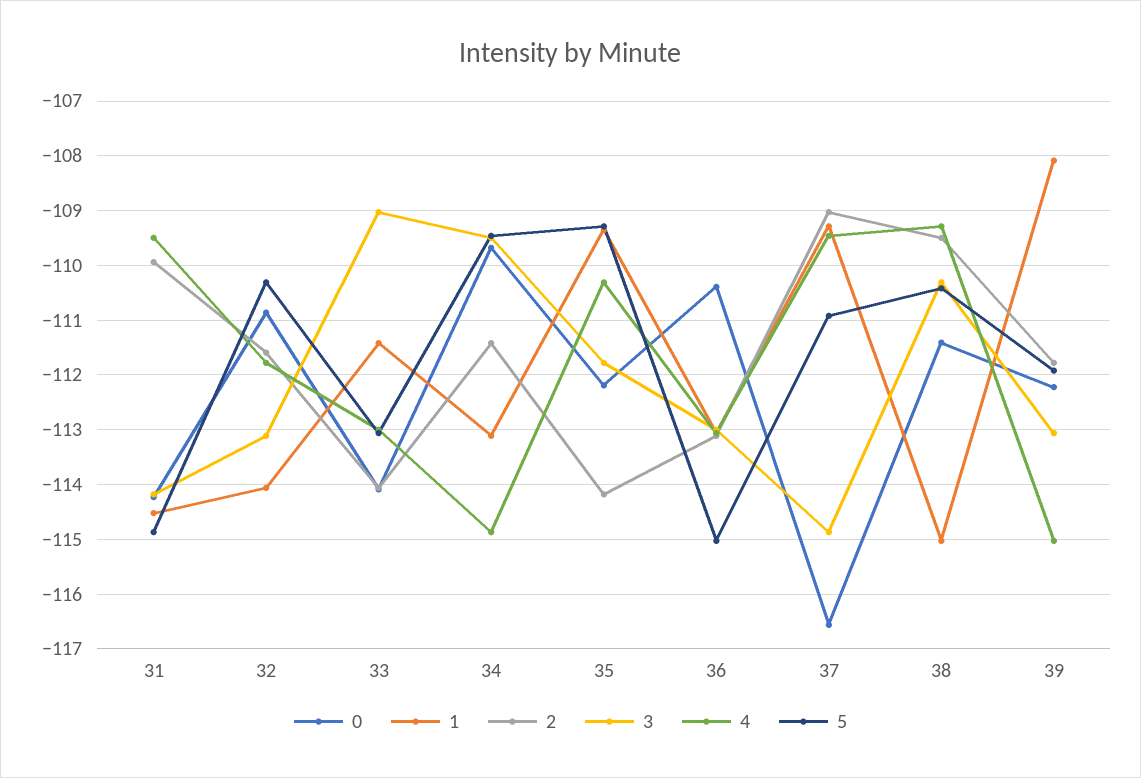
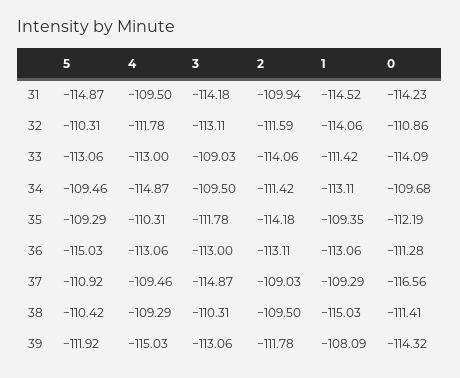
0, 36: -110.4 -> -111.28
0, 39: -112.2 -> -114.32

